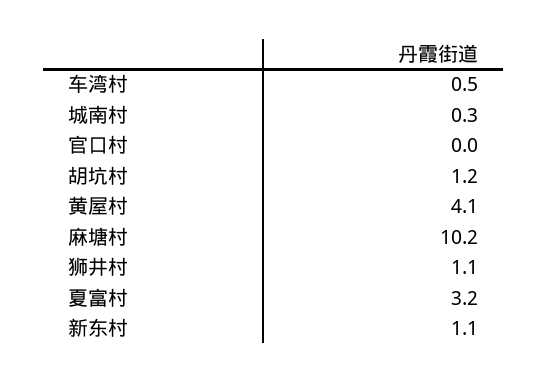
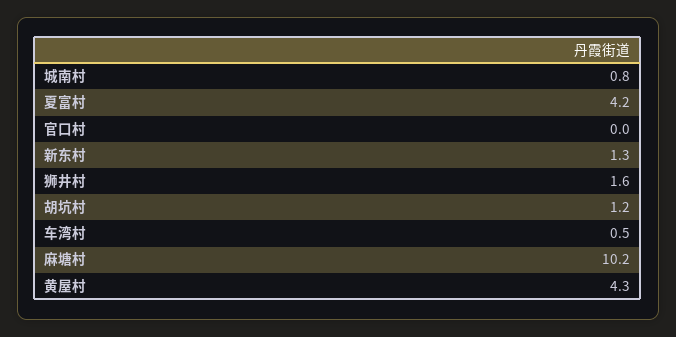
城南村: 0.3 -> 0.8
黄屋村: 4.1 -> 4.3
狮井村: 1.1 -> 1.6
夏富村: 3.2 -> 4.2
新东村: 1.1 -> 1.3

